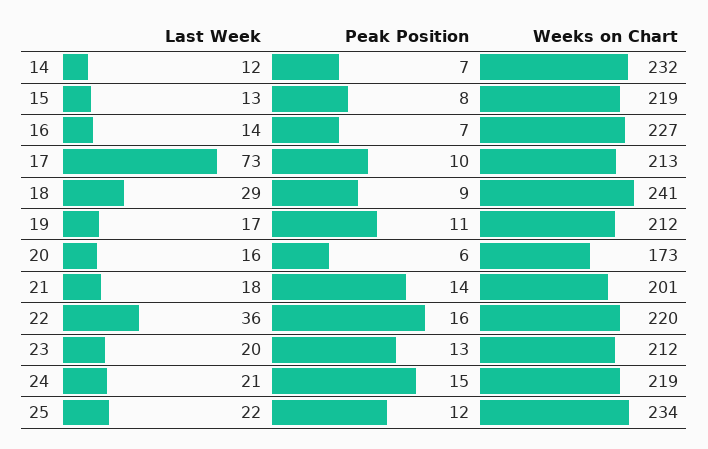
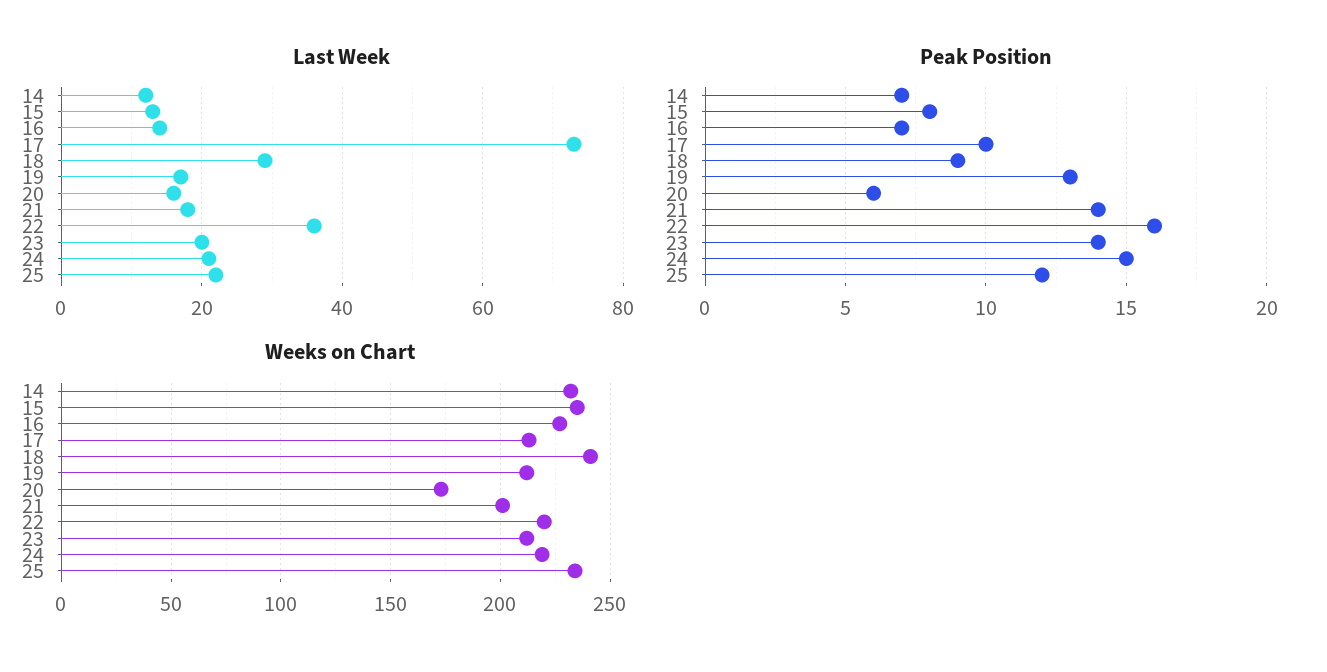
Weeks on Chart, 15: 219 -> 235
Peak Position, 19: 11 -> 13
Peak Position, 23: 13 -> 14

